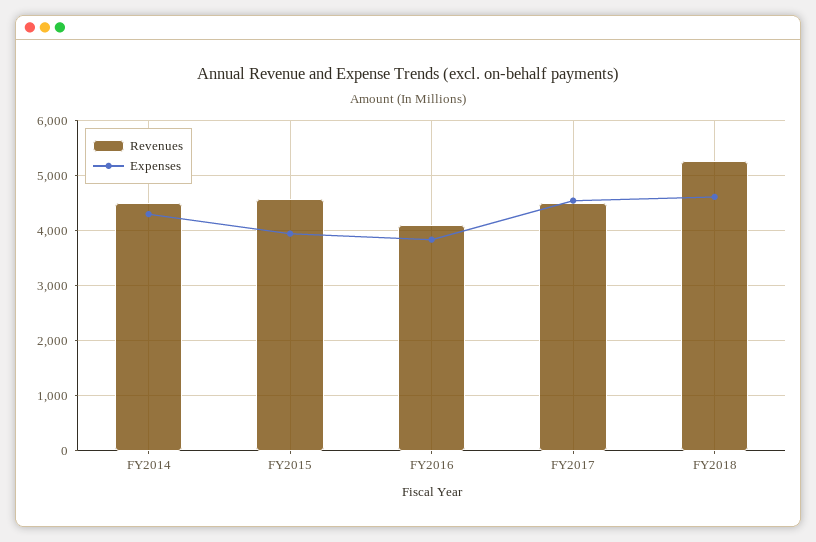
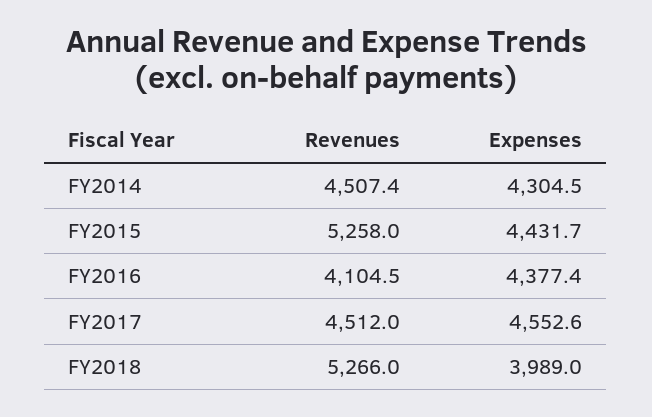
Revenues, FY2015: 4600 -> 5258
Expenses, FY2015: 4000 -> 4431.7
Expenses, FY2016: 3800 -> 4377.4
Expenses, FY2018: 4600 -> 3989

